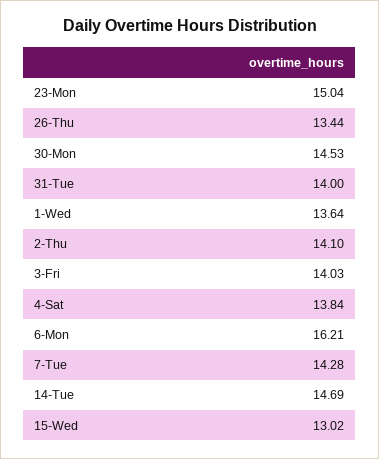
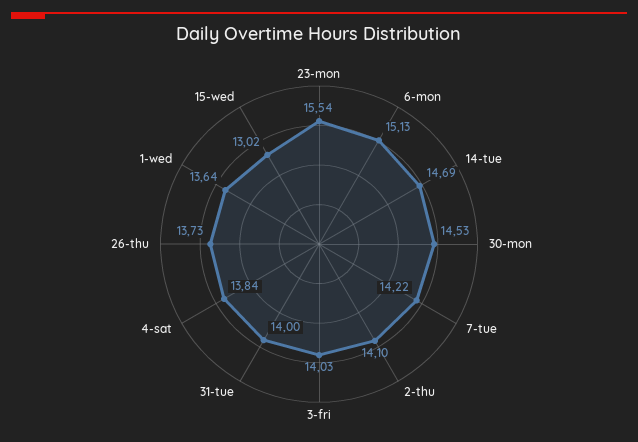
23-Mon: 15.04 -> 15.54
26-Thu: 13.44 -> 13.73
6-Mon: 16.21 -> 15.13
7-Tue: 14.28 -> 14.22

